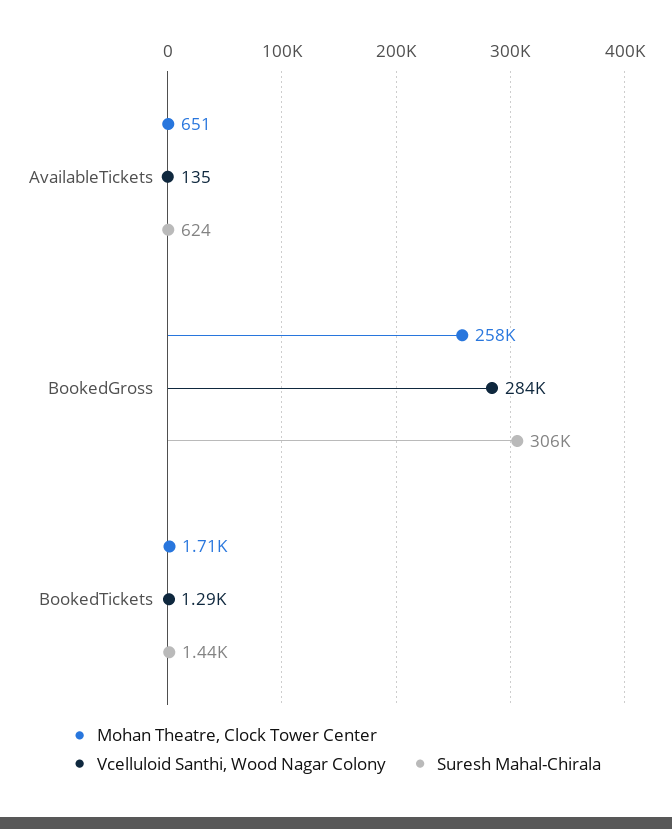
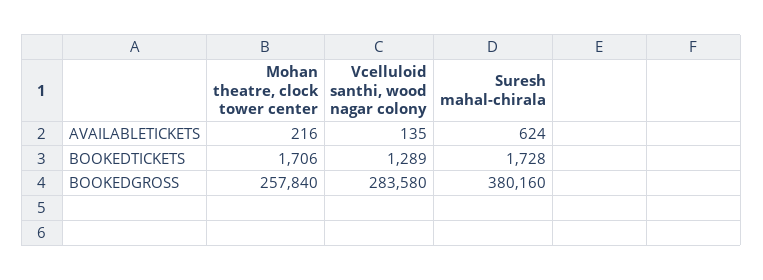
Mohan Theatre, Clock Tower Center, AvailableTickets: 651 -> 216
Suresh Mahal-Chirala, BookedGross: 306000 -> 380160
Suresh Mahal-Chirala, BookedTickets: 1440 -> 1728

